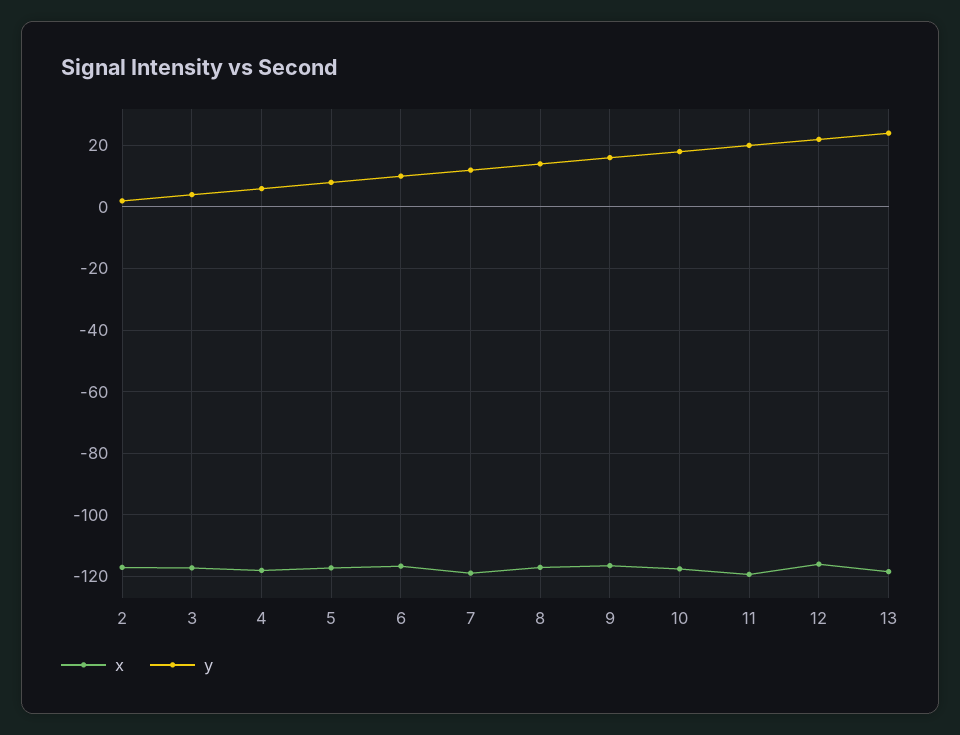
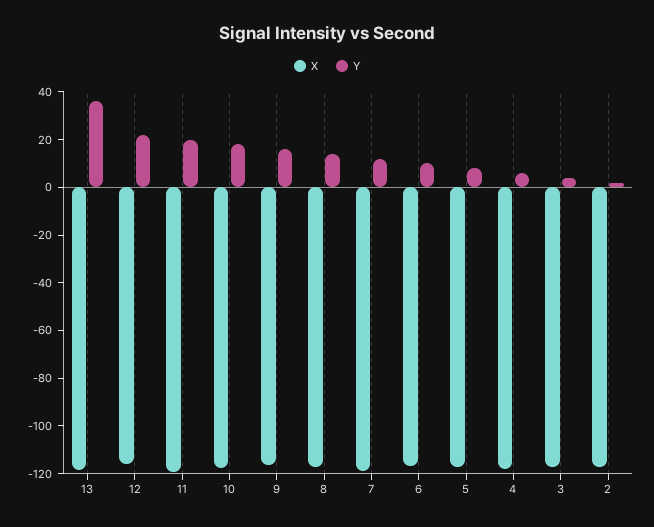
y, 13: 24 -> 35

